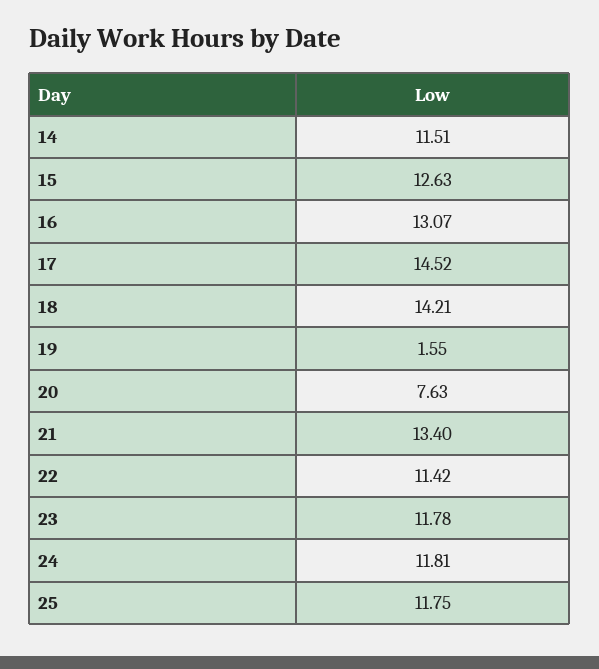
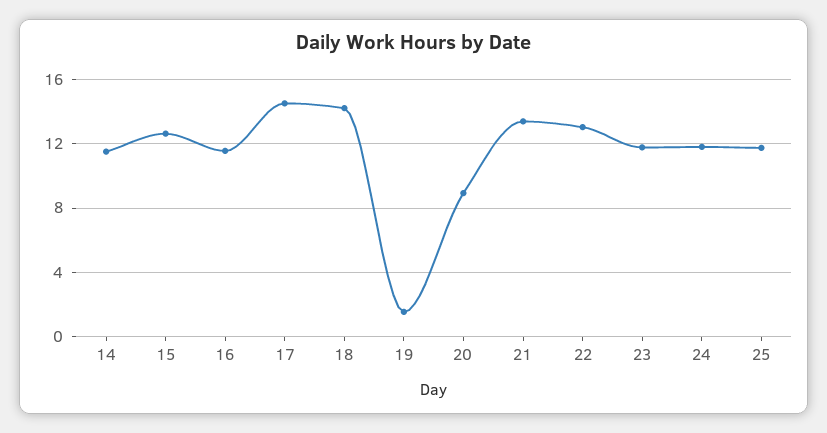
16: 13.07 -> 11.5
20: 7.63 -> 9
22: 11.42 -> 13

